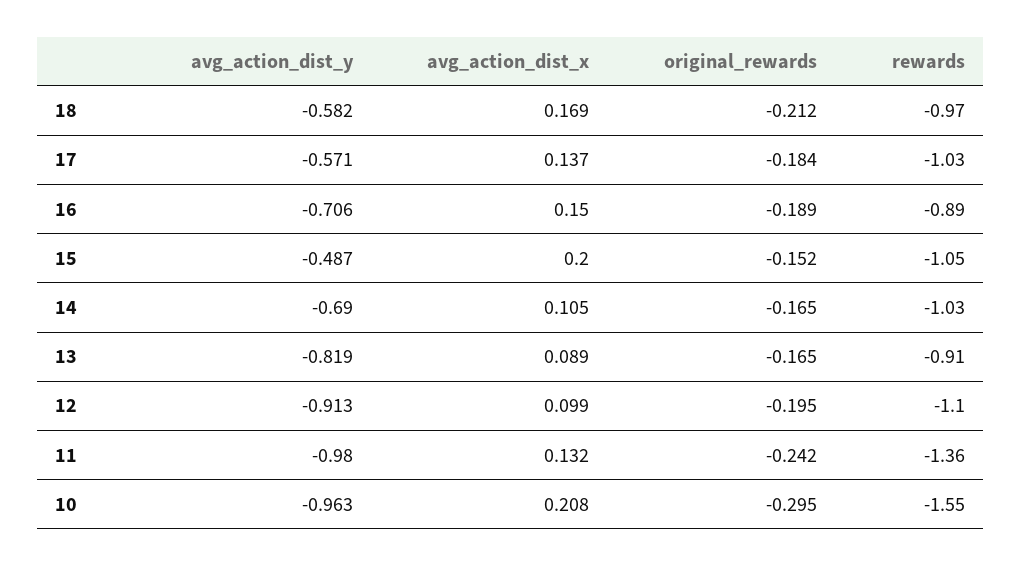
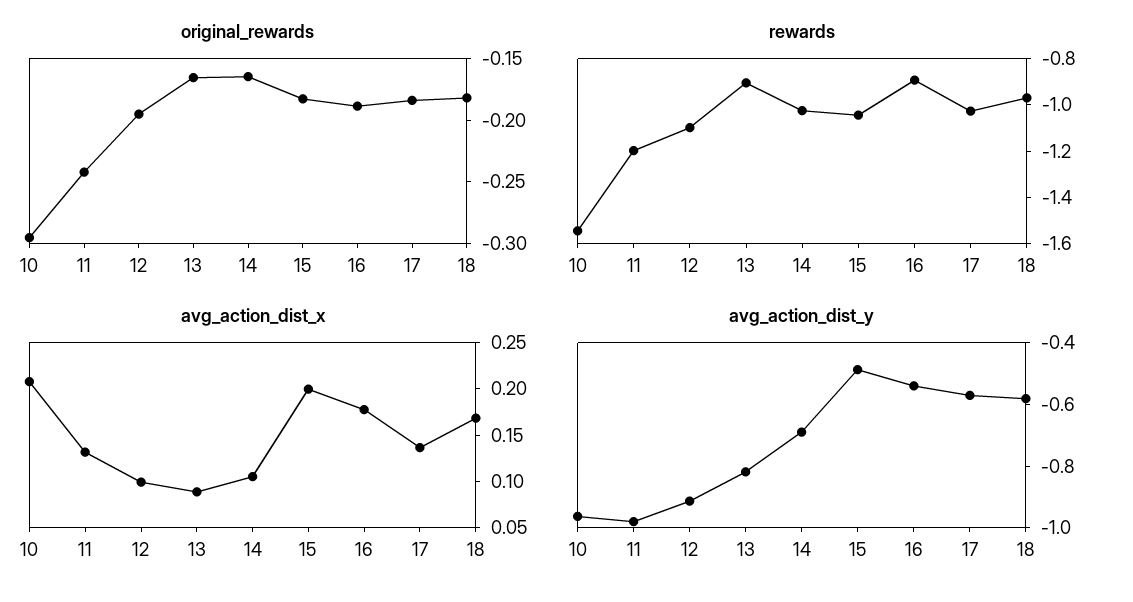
original_rewards, 18: -0.212 -> -0.18
avg_action_dist_y, 16: -0.706 -> -0.55
avg_action_dist_x, 16: 0.15 -> 0.18
original_rewards, 15: -0.152 -> -0.18
rewards, 11: -1.36 -> -1.2

